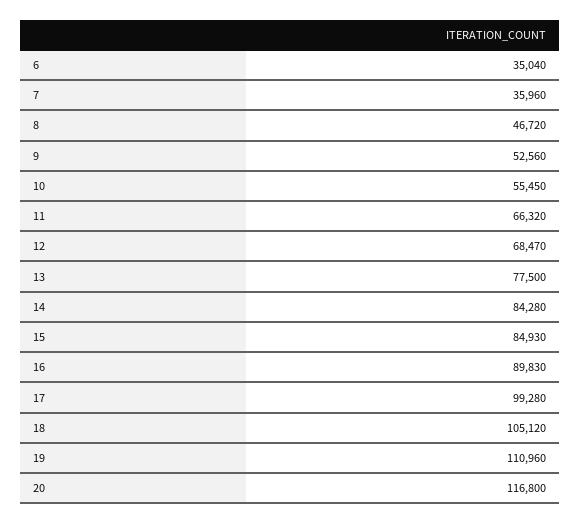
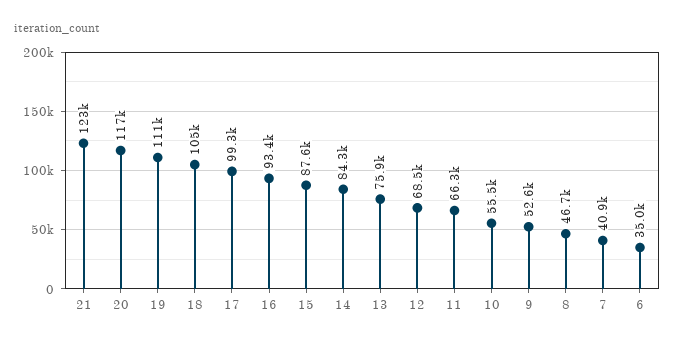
7: 35960 -> 40900
13: 77500 -> 75900
15: 84930 -> 87600
16: 89830 -> 93400
21: none -> 123000

